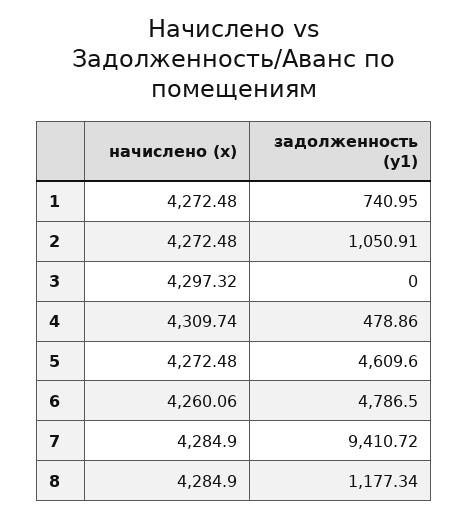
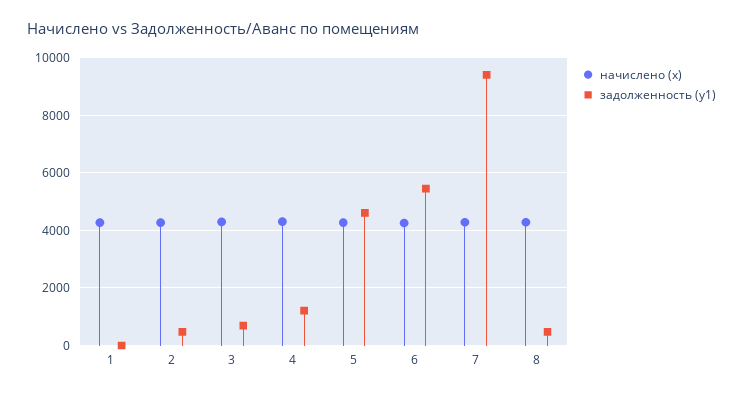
задолженность (y1), 1: 740.95 -> 0
задолженность (y1), 2: 1050.91 -> 500
задолженность (y1), 3: 0 -> 750
задолженность (y1), 4: 478.86 -> 1250
задолженность (y1), 6: 4786.5 -> 5500
задолженность (y1), 8: 1177.34 -> 500

